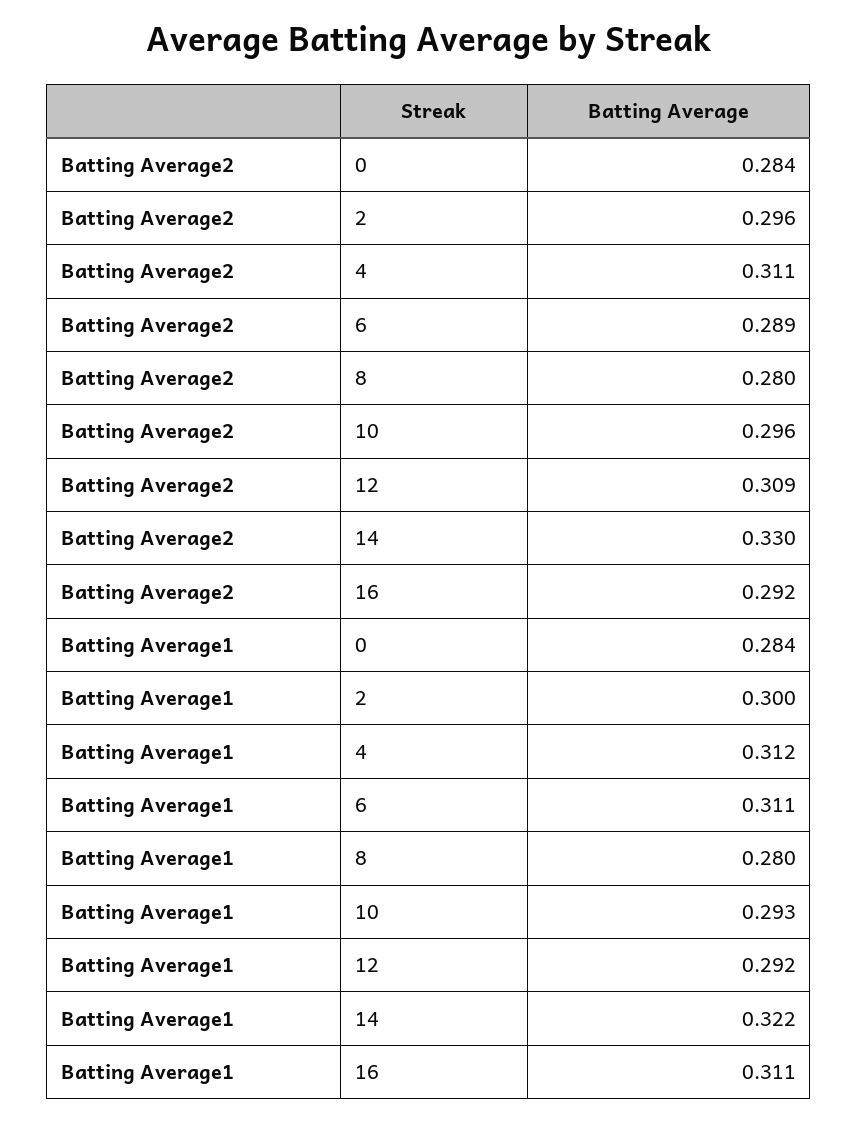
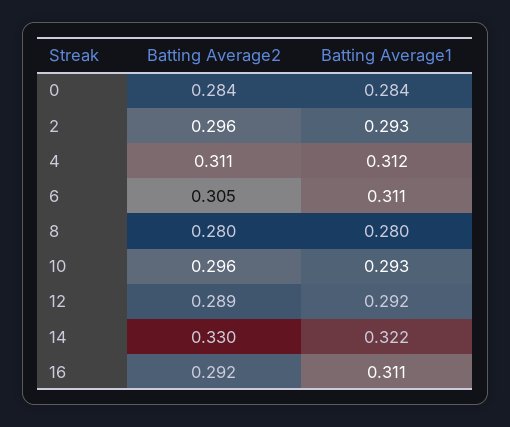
Batting Average2, 6: 0.289 -> 0.305
Batting Average2, 12: 0.309 -> 0.289
Batting Average1, 2: 0.3 -> 0.293

